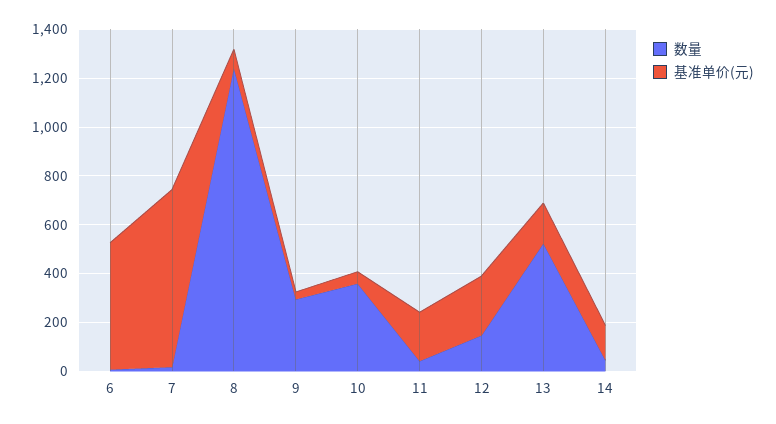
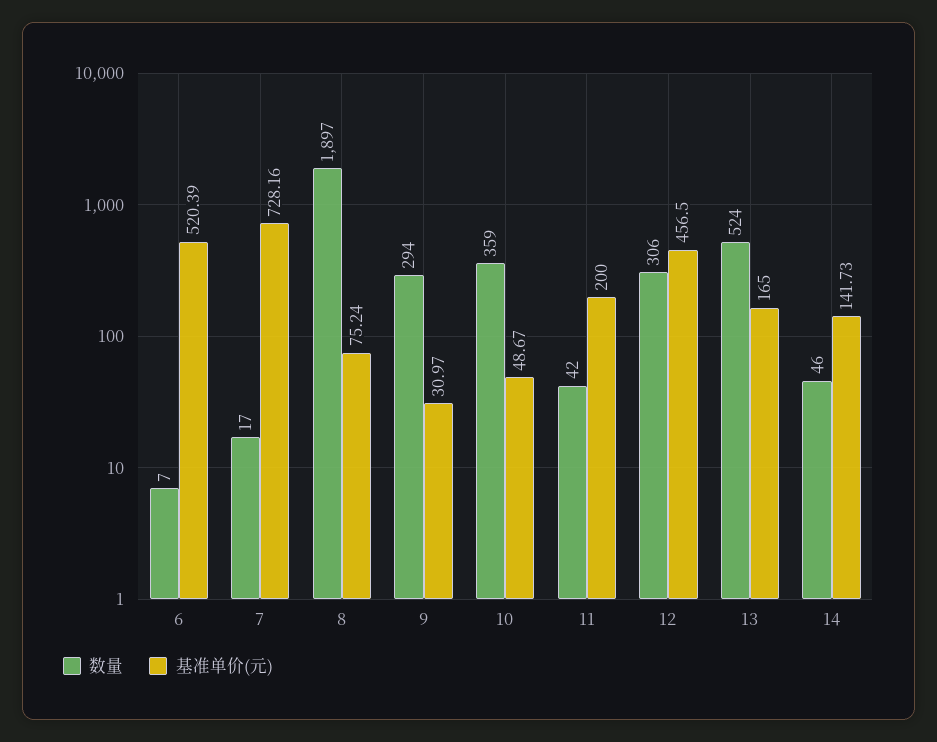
数量, 8: 1250 -> 1897
数量, 12: 150 -> 306
基准单价(元), 12: 250 -> 456.5

